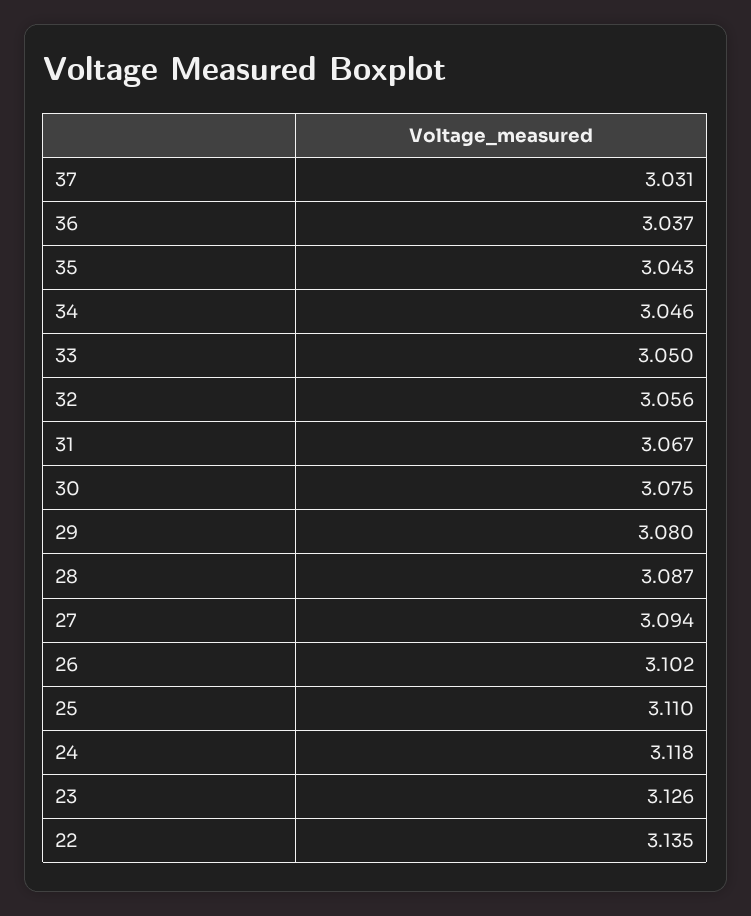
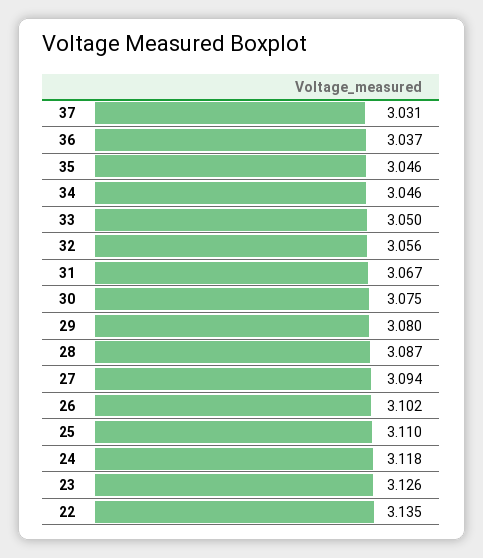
35: 3.043 -> 3.046

